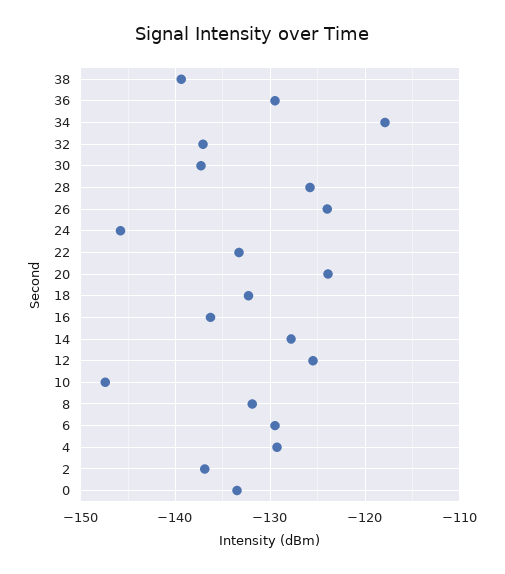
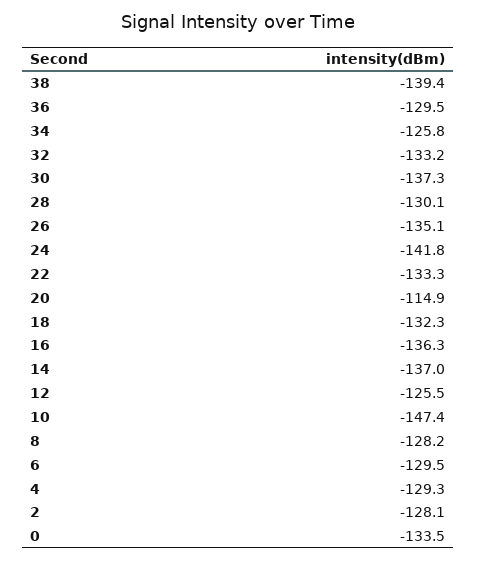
34: -118 -> -125.8
32: -137 -> -133.2
28: -126 -> -130.1
26: -124 -> -135.1
24: -146 -> -141.8
20: -124 -> -114.9
14: -128 -> -137
8: -132 -> -128.2
2: -137 -> -128.1

